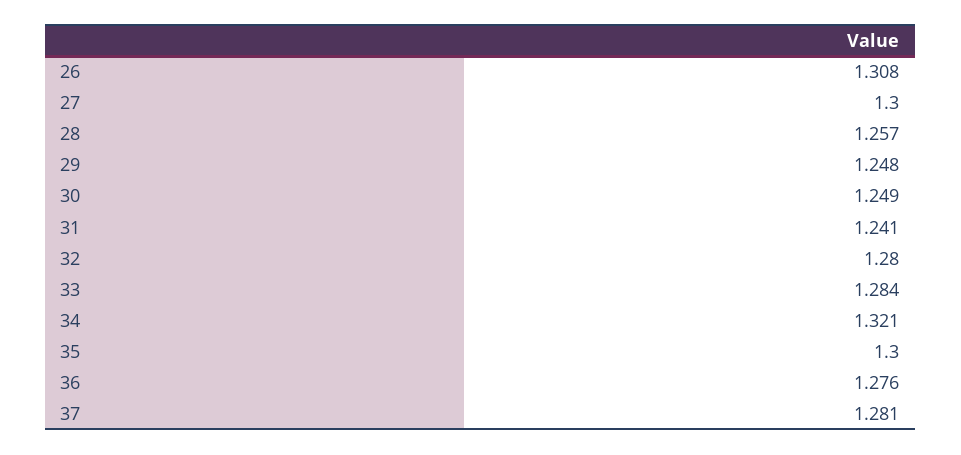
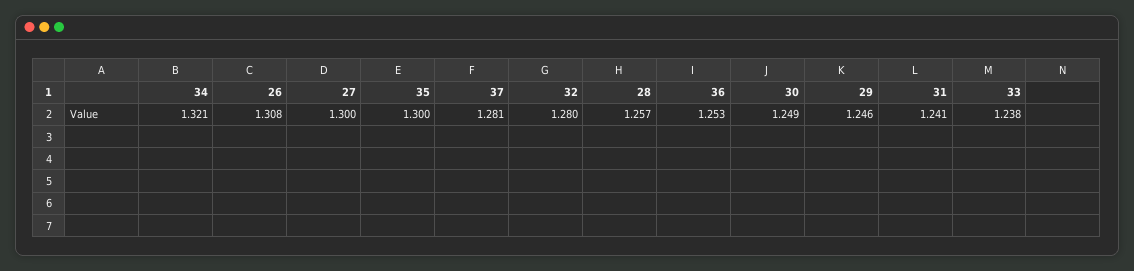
29: 1.248 -> 1.246
33: 1.284 -> 1.238
36: 1.276 -> 1.253

